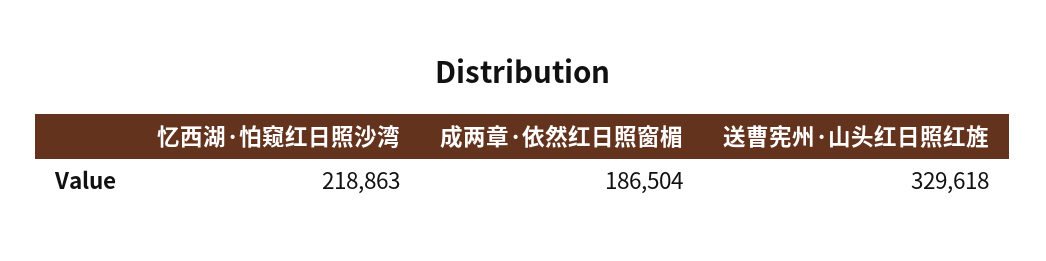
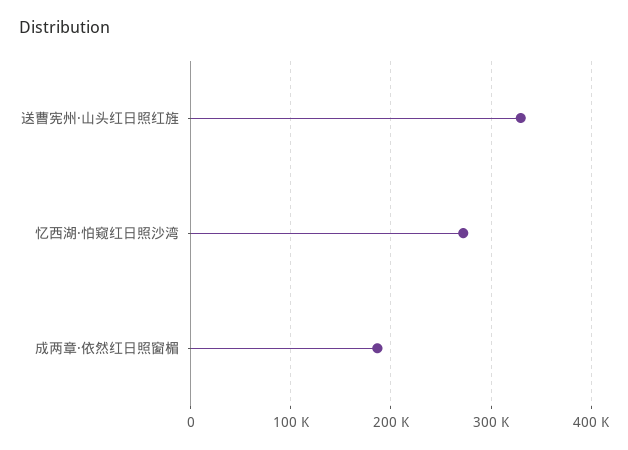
忆西湖·怕窥红日照沙湾: 218863 -> 270000

